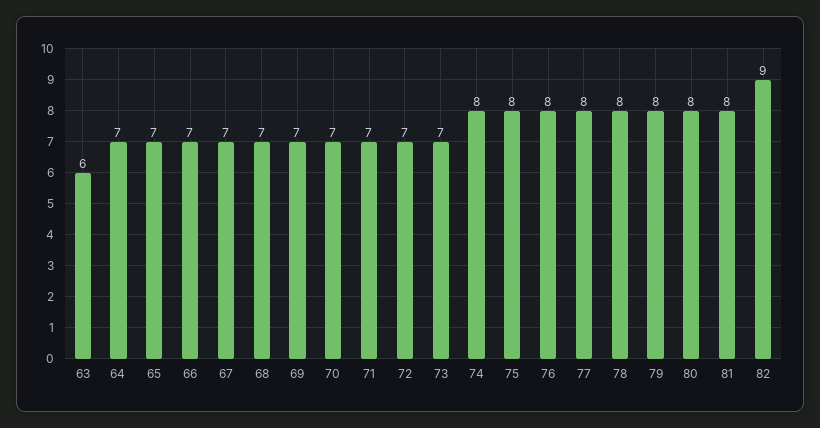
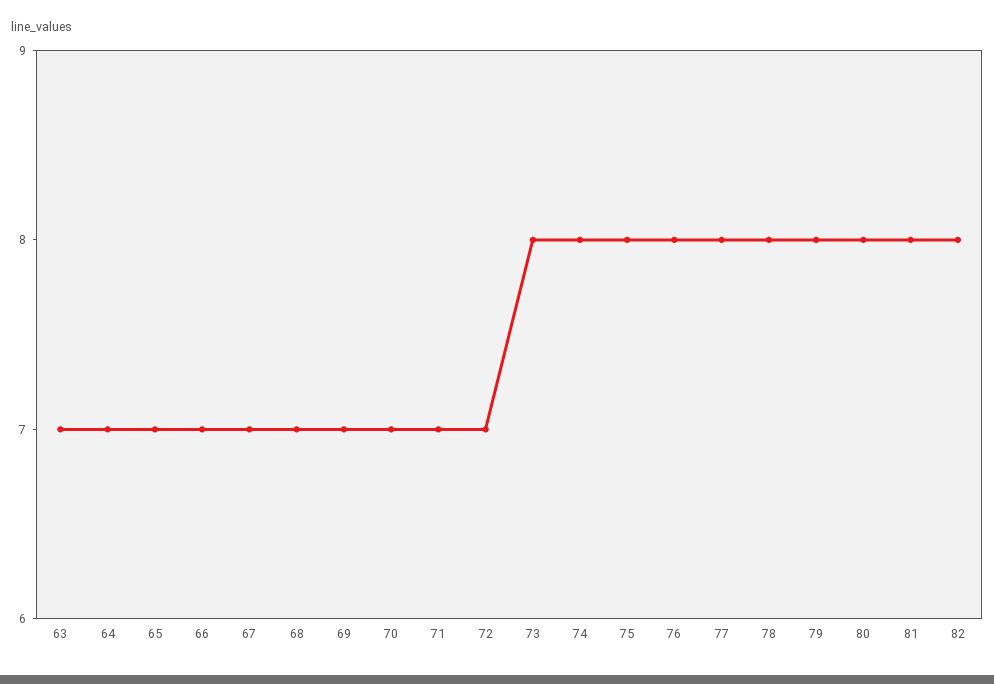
63: 6 -> 7
73: 7 -> 8
82: 9 -> 8

